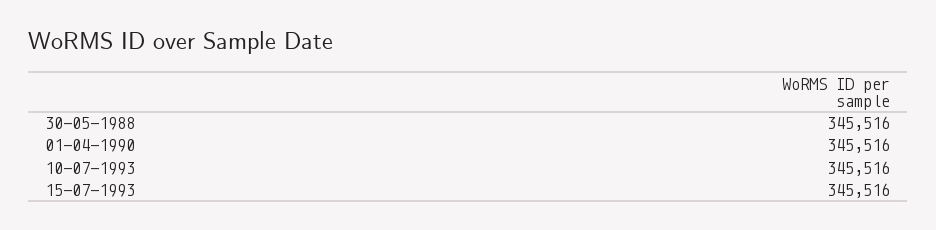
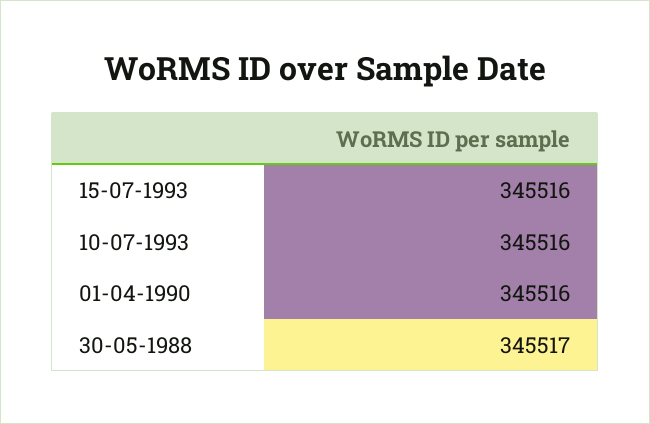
30-05-1988: 345516 -> 345517

